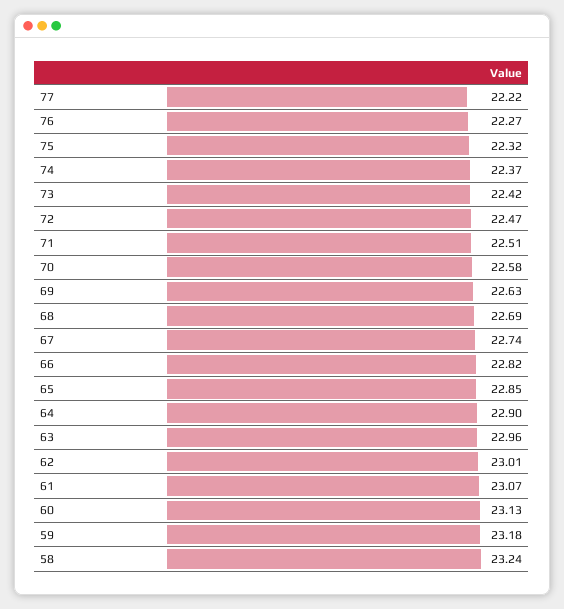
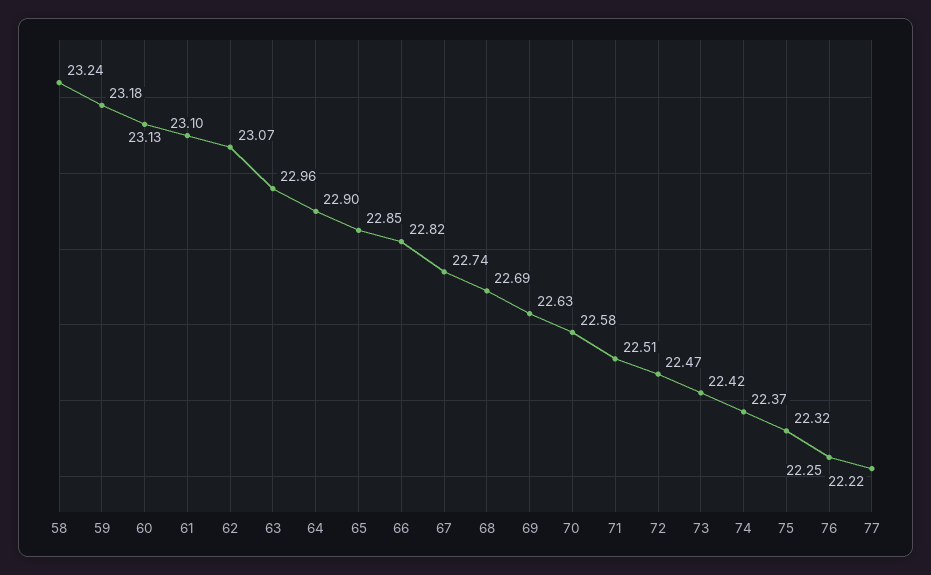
76: 22.27 -> 22.25
62: 23.01 -> 23.07
61: 23.07 -> 23.1

